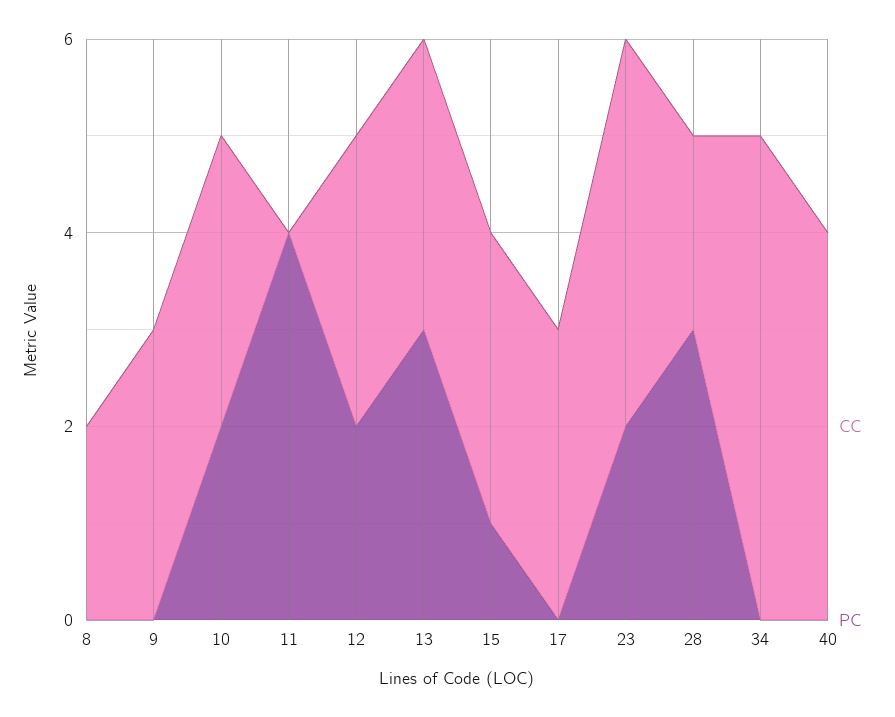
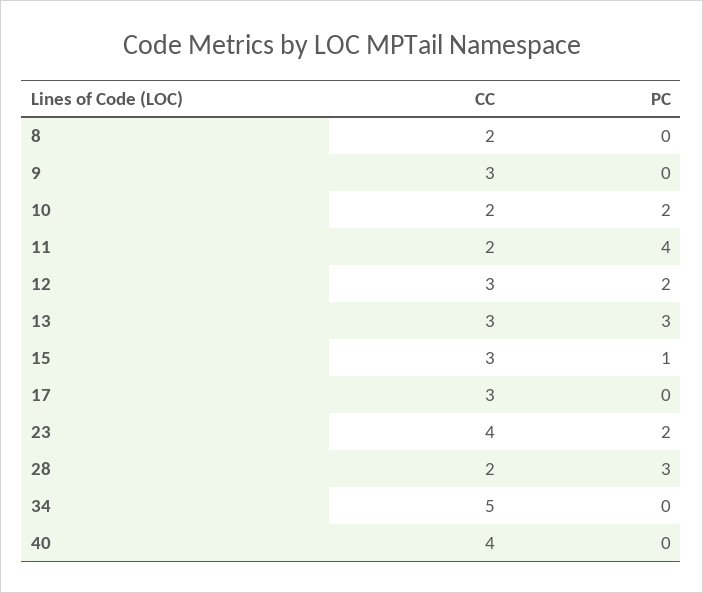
CC, 10: 3 -> 2
CC, 11: 0 -> 2

